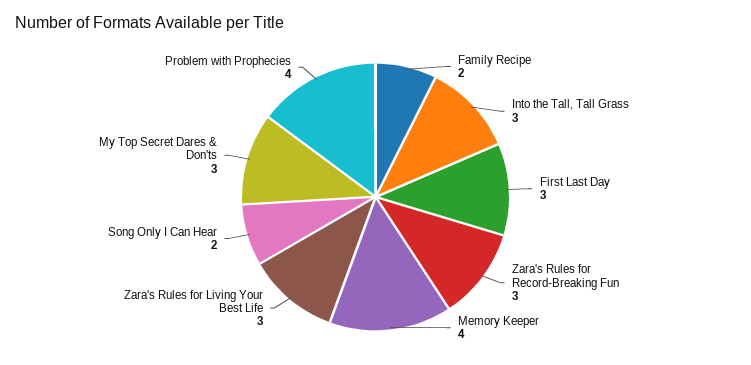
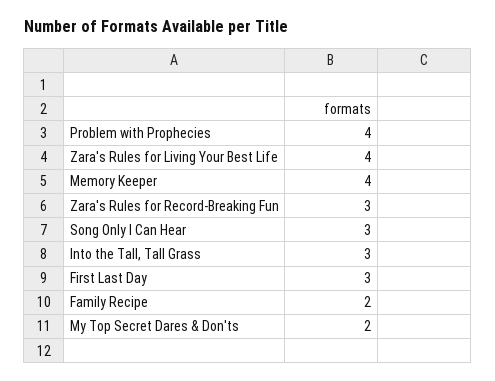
Zara's Rules for Living Your Best Life: 3 -> 4
Song Only I Can Hear: 2 -> 3
My Top Secret Dares & Don'ts: 3 -> 2

